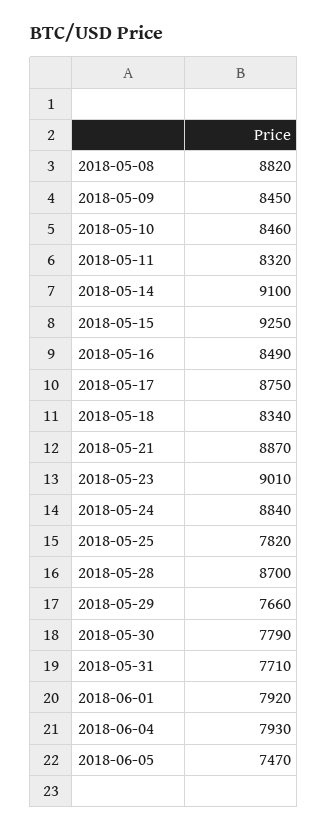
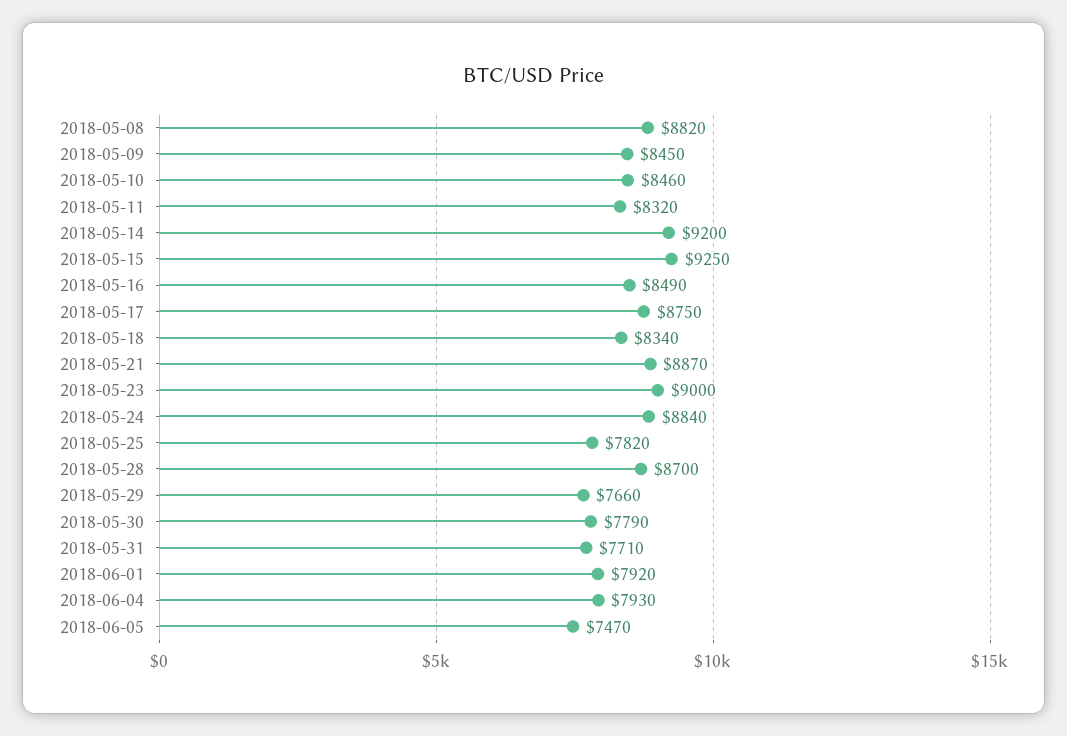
2018-05-14: 9100 -> 9200
2018-05-23: 9010 -> 9000

